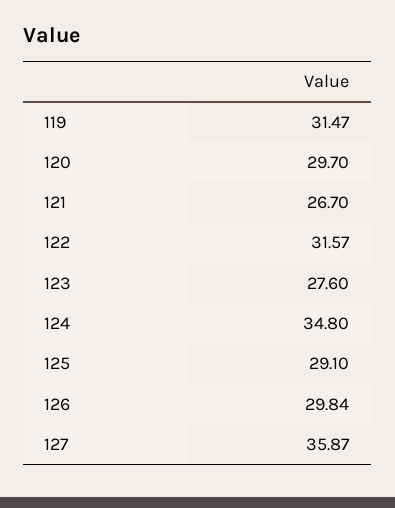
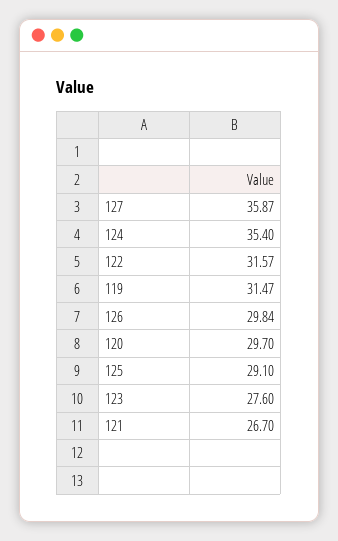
124: 34.8 -> 35.4

